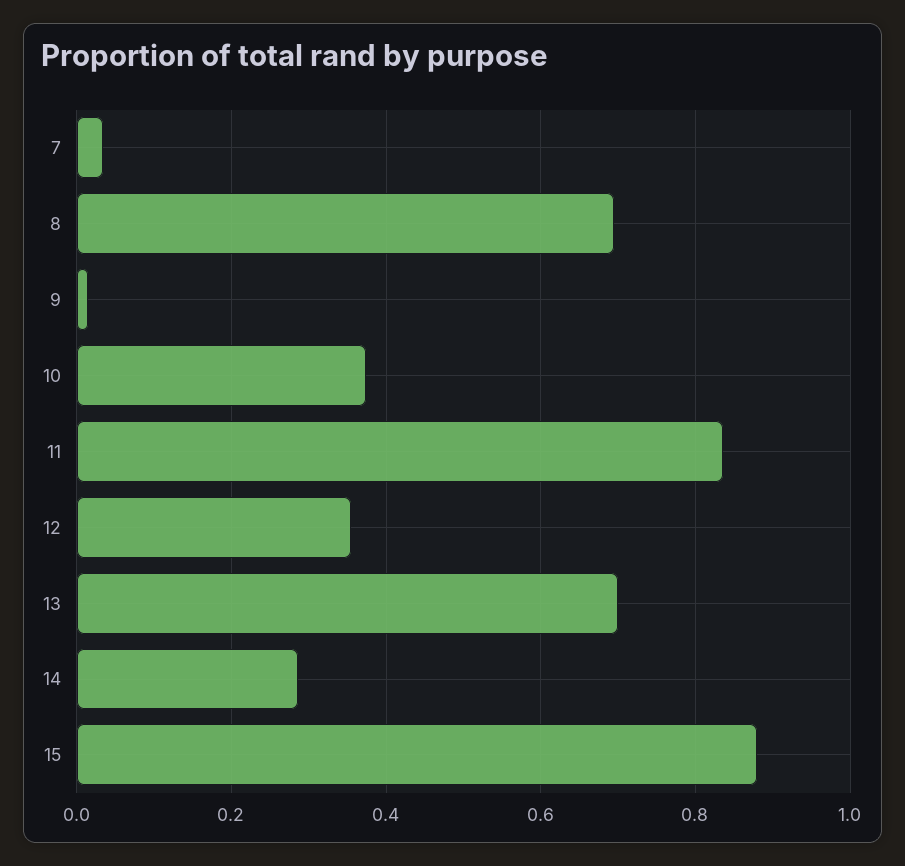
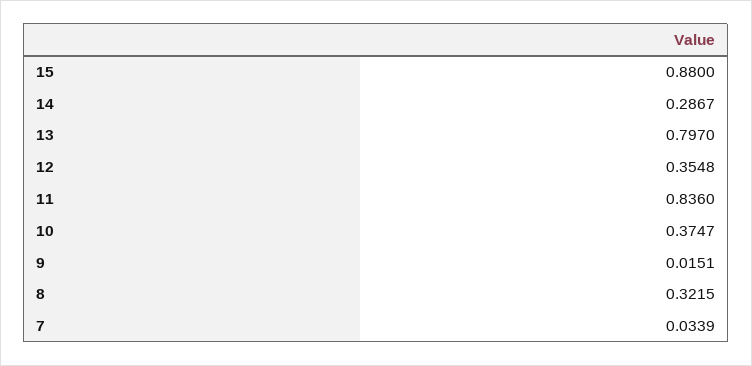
8: 0.7 -> 0.3215
13: 0.7 -> 0.797

